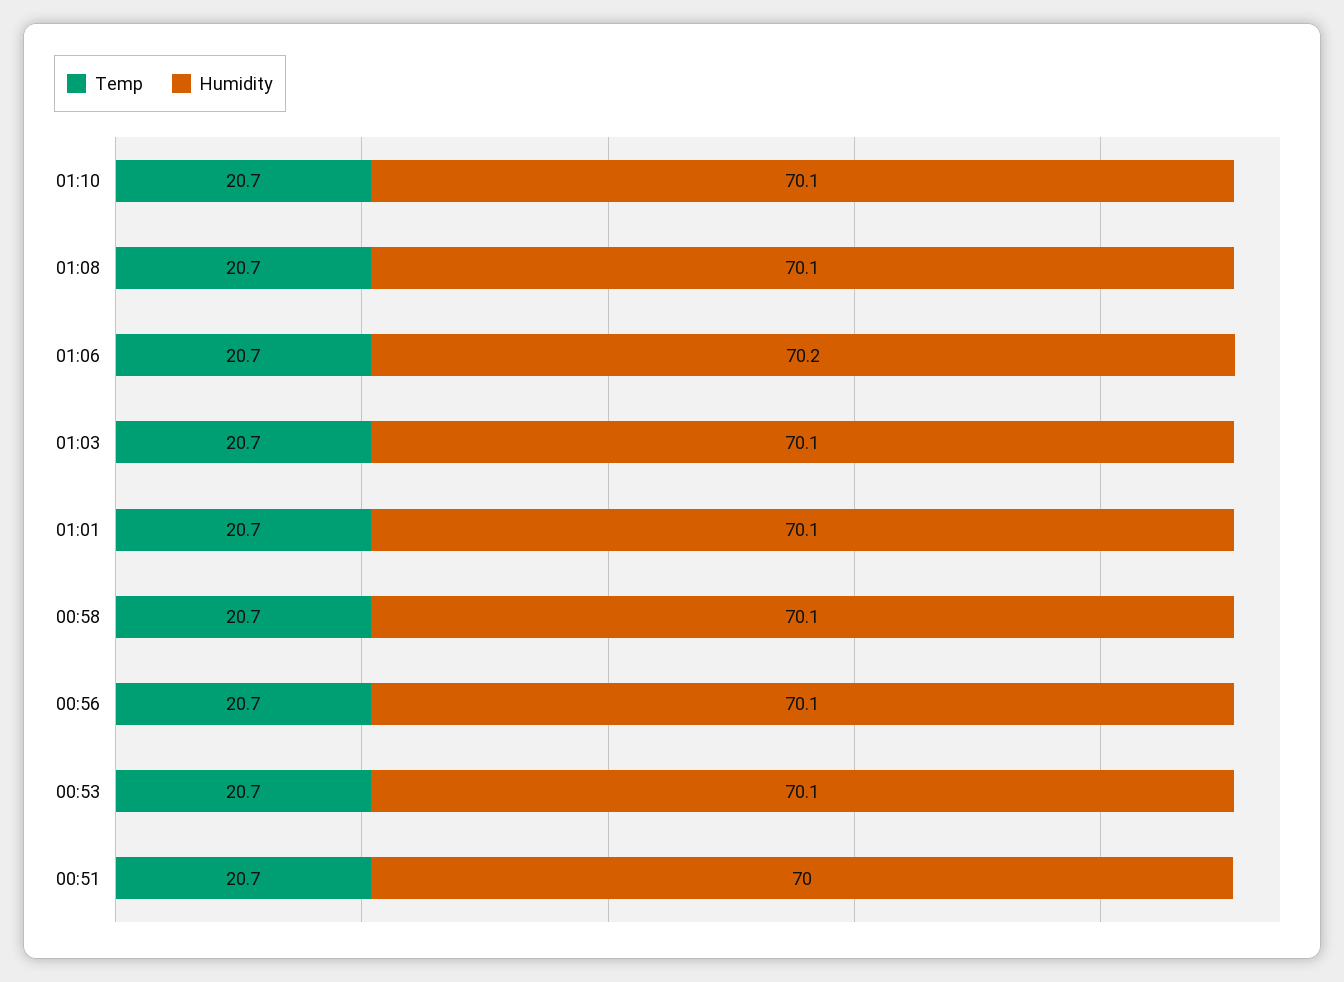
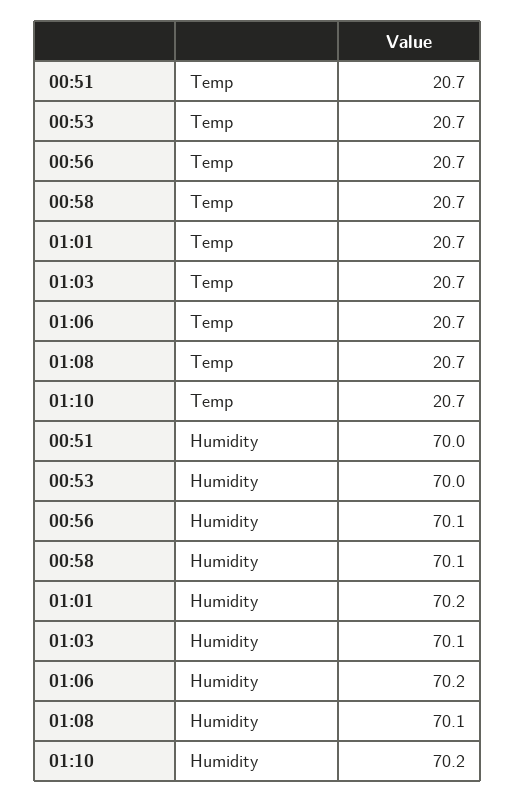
Humidity, 01:10: 70.1 -> 70.2
Humidity, 01:01: 70.1 -> 70.2
Humidity, 00:53: 70.1 -> 70

